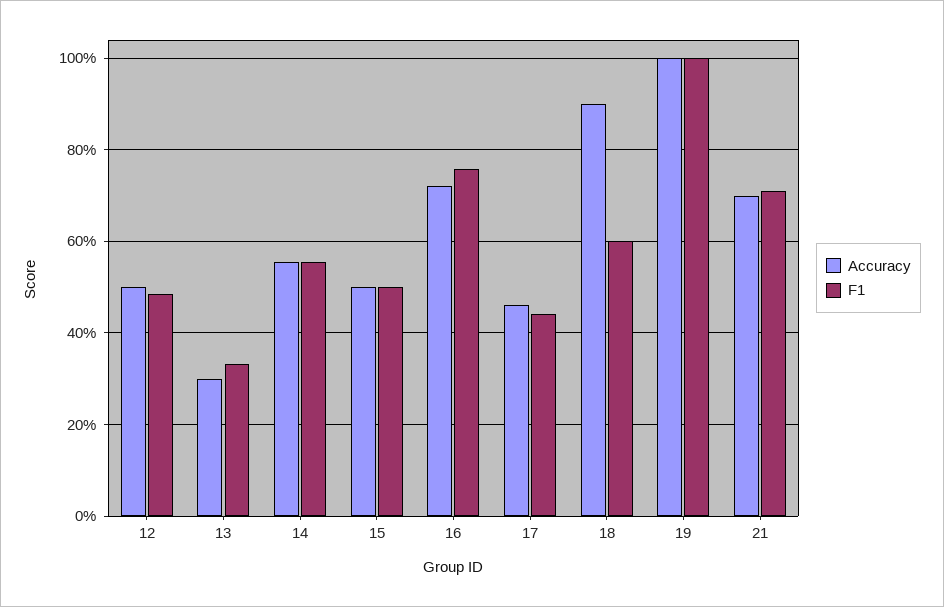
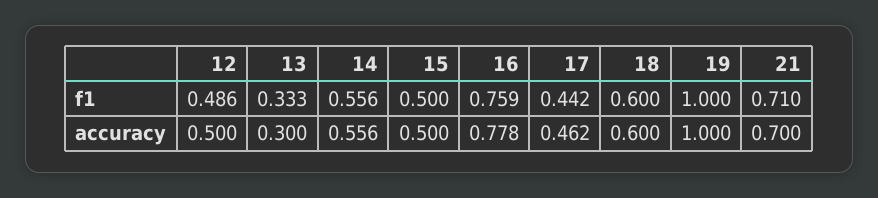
Accuracy, 16: 0.72 -> 0.778
Accuracy, 18: 0.9 -> 0.6

